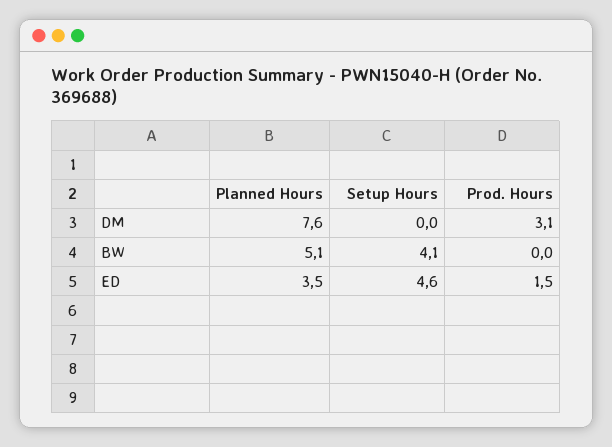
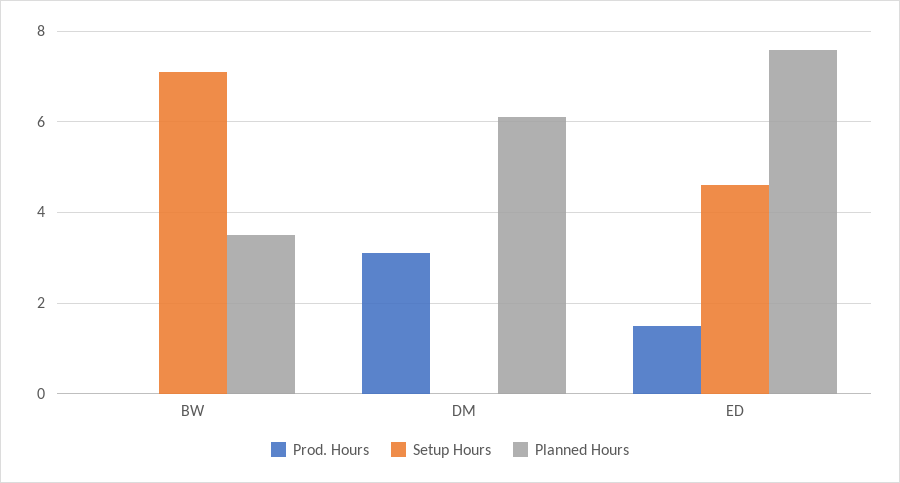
Planned Hours, DM: 7.6 -> 6
Planned Hours, BW: 5.1 -> 3.5
Setup Hours, BW: 4.1 -> 7
Planned Hours, ED: 3.5 -> 7.5

